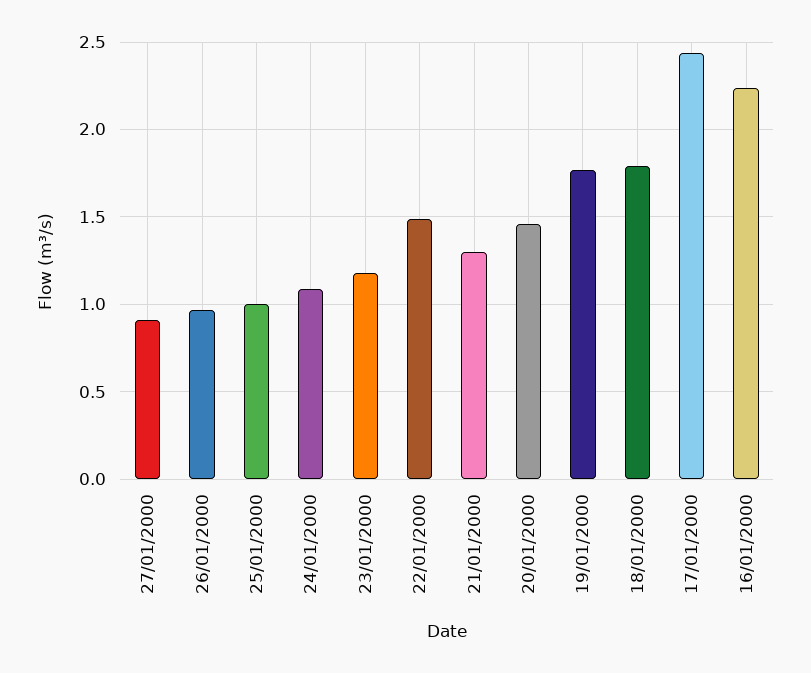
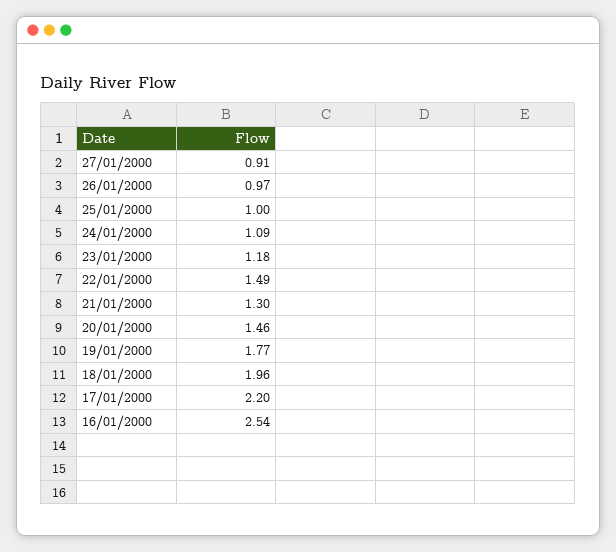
18/01/2000: 1.8 -> 1.96
17/01/2000: 2.45 -> 2.2
16/01/2000: 2.25 -> 2.54

